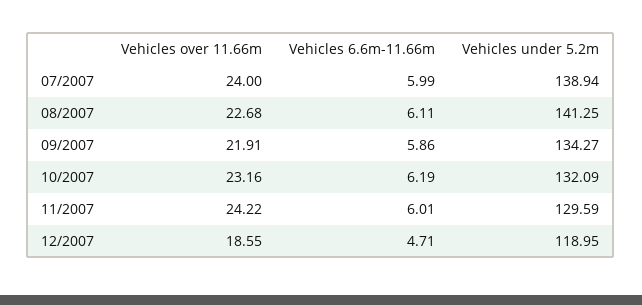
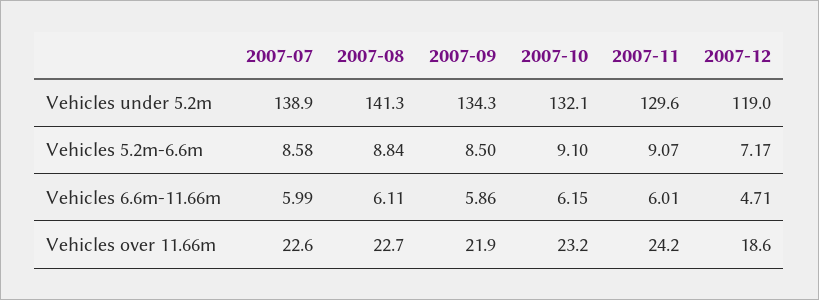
Vehicles over 11.66m, 07/2007: 24 -> 22.6
Vehicles 6.6m-11.66m, 10/2007: 6.19 -> 6.15
Vehicles 5.2m-6.6m, 07/2007: none -> 8.58
Vehicles 5.2m-6.6m, 08/2007: none -> 8.84
Vehicles 5.2m-6.6m, 09/2007: none -> 8.5
Vehicles 5.2m-6.6m, 10/2007: none -> 9.1
Vehicles 5.2m-6.6m, 11/2007: none -> 9.07
Vehicles 5.2m-6.6m, 12/2007: none -> 7.17

